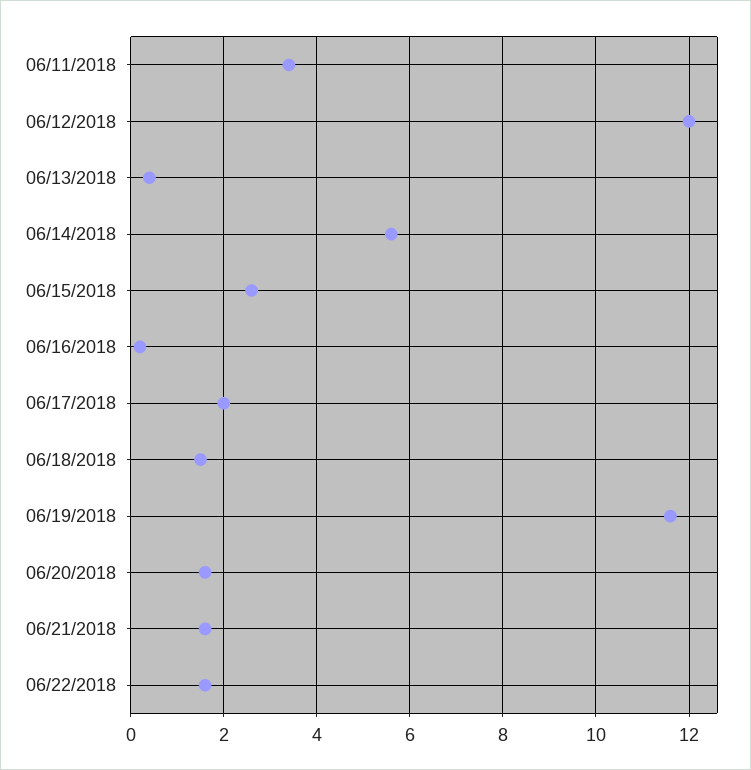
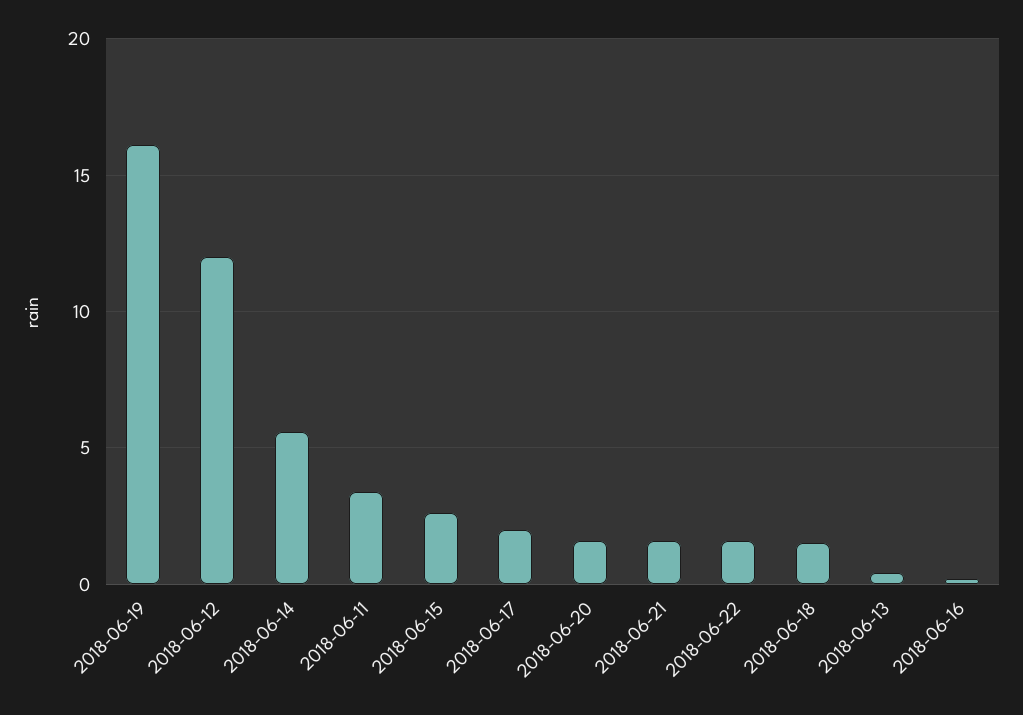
06/19/2018: 11.5 -> 16

